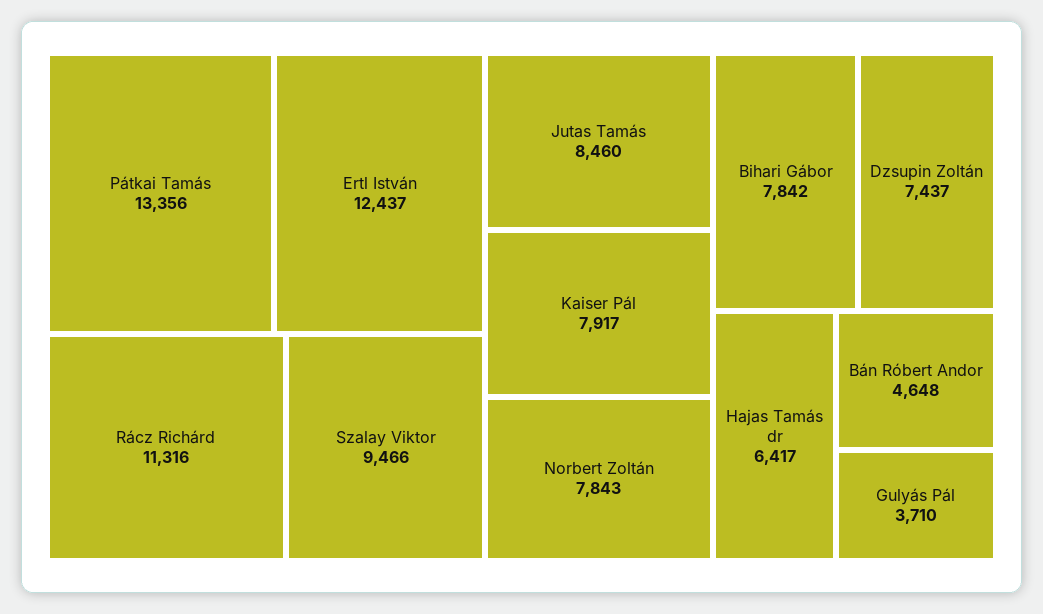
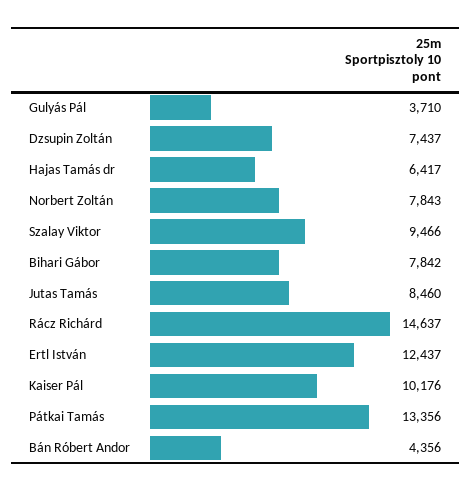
Rácz Richárd: 11316 -> 14637
Kaiser Pál: 7917 -> 10176
Bán Róbert Andor: 4648 -> 4356

